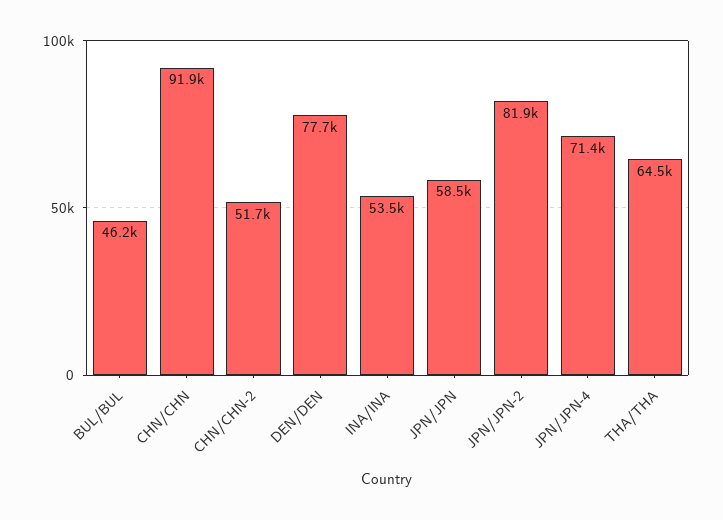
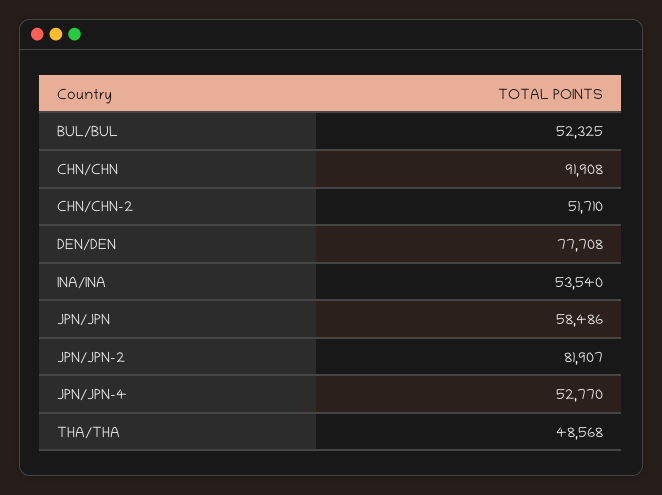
BUL/BUL: 46200 -> 52325
JPN/JPN-4: 71400 -> 52770
THA/THA: 64500 -> 48568

